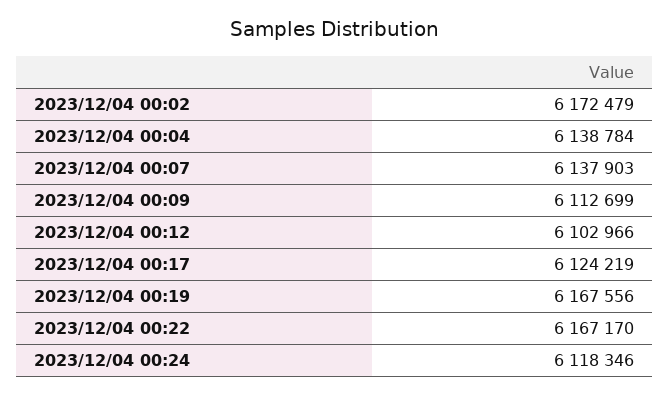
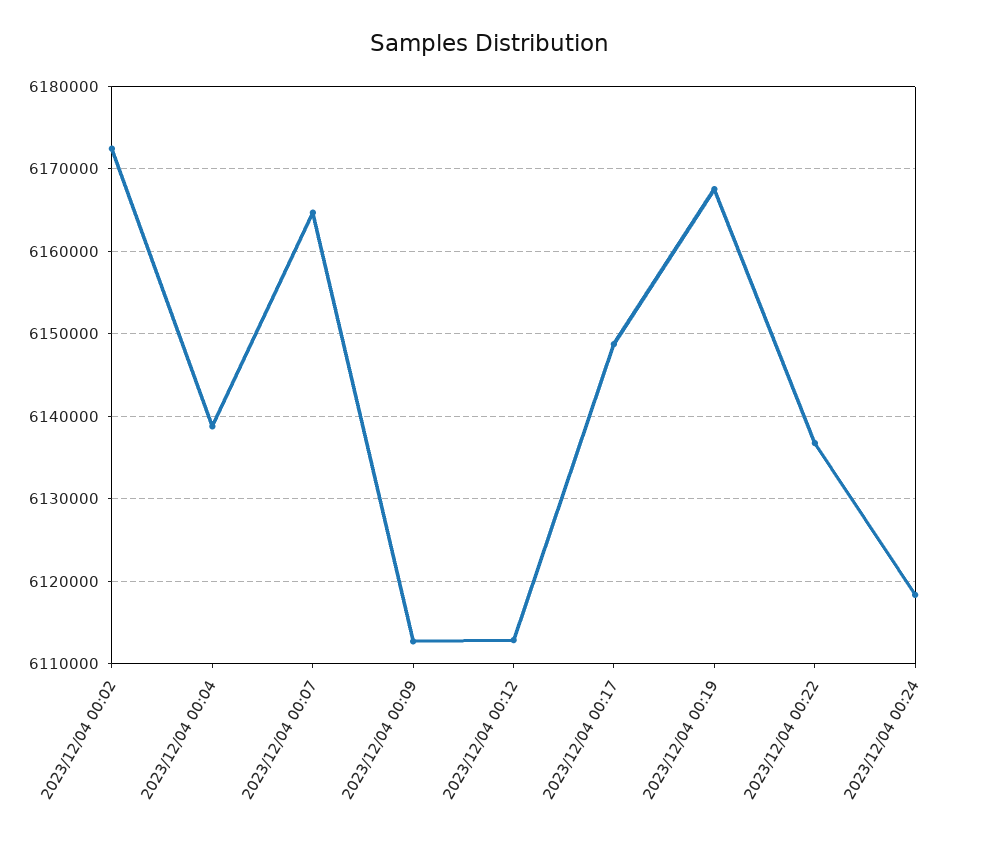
2023/12/04 00:07: 6137903 -> 6165000
2023/12/04 00:12: 6102966 -> 6113000
2023/12/04 00:17: 6124219 -> 6149000
2023/12/04 00:22: 6167170 -> 6137000

